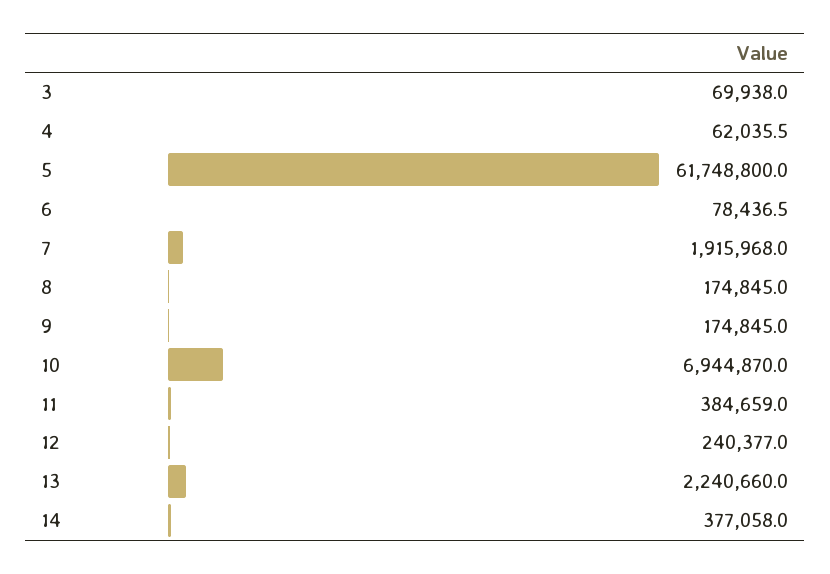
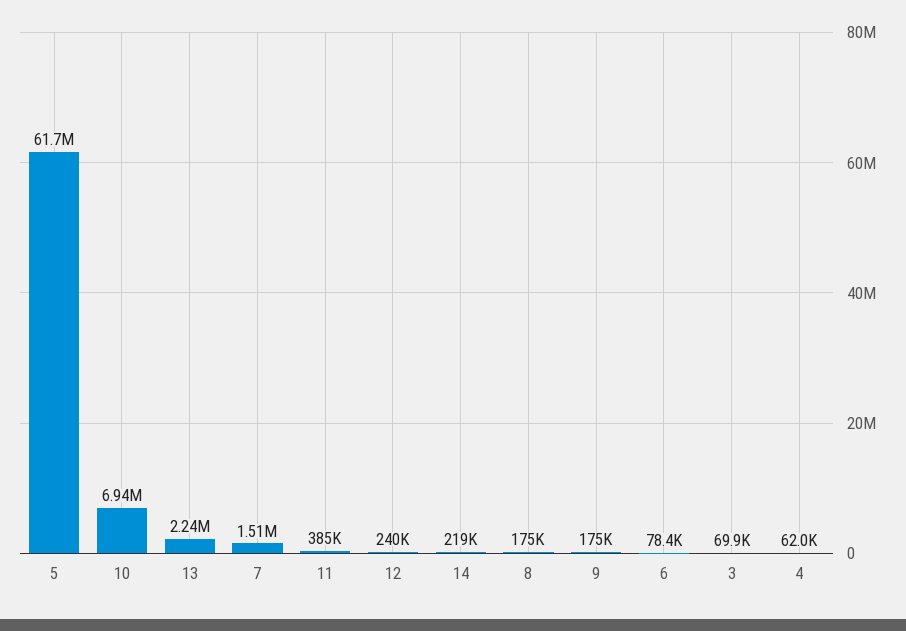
7: 1915968 -> 1510000
14: 377058 -> 219000

